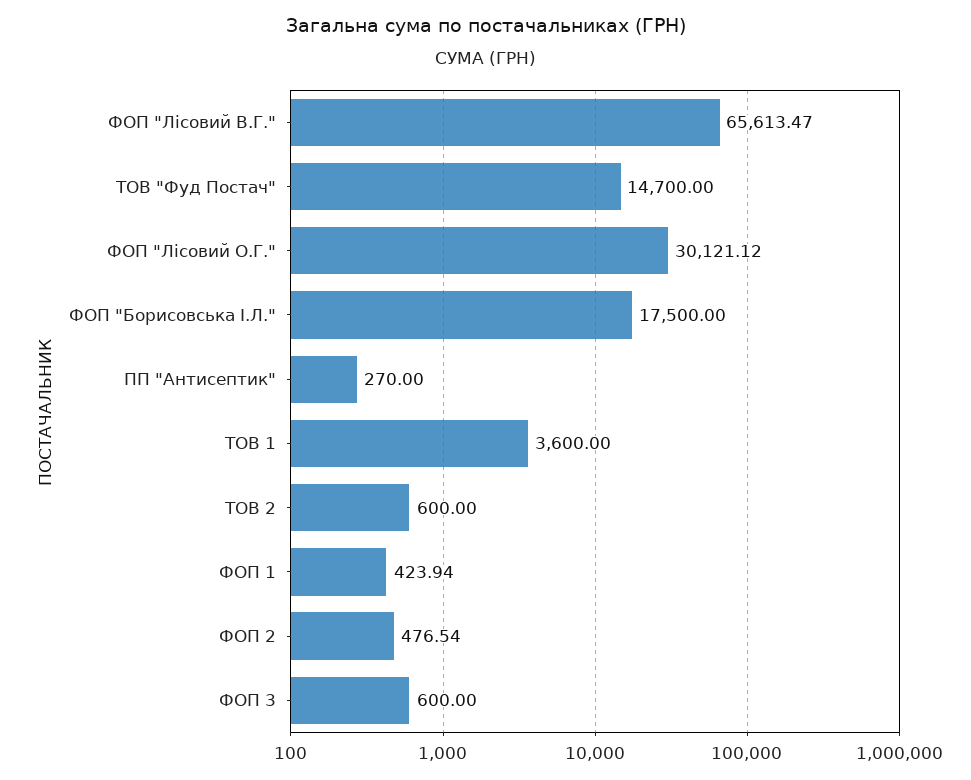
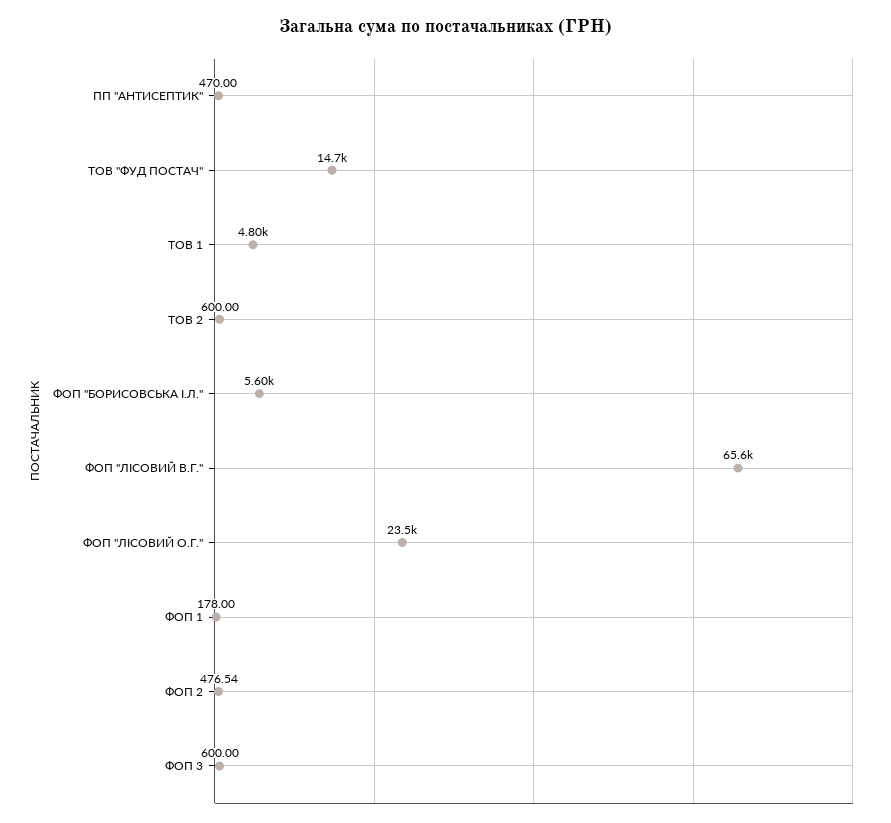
ФОП "Лісовий О.Г.": 30121.12 -> 23500
ФОП "Борисовська І.Л.": 17500 -> 5600
ПП "Антисептик": 270 -> 470
ТОВ 1: 3600 -> 4800
ФОП 1: 423.94 -> 178

